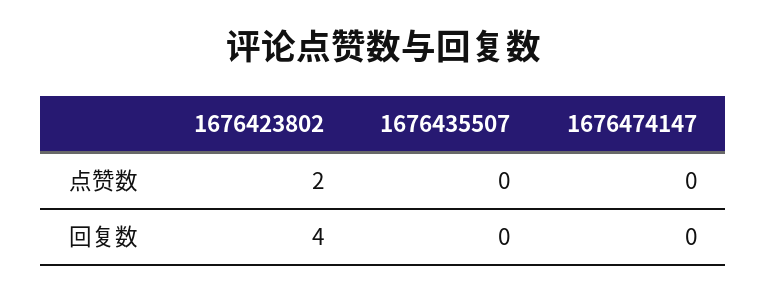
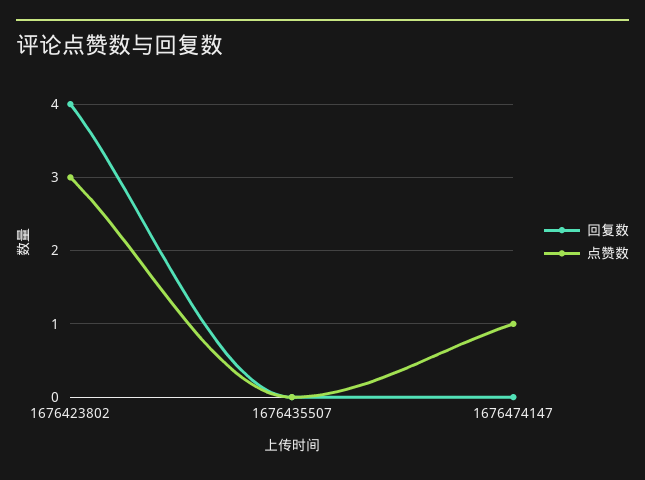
点赞数, 1676423802: 2 -> 3
点赞数, 1676474147: 0 -> 1

